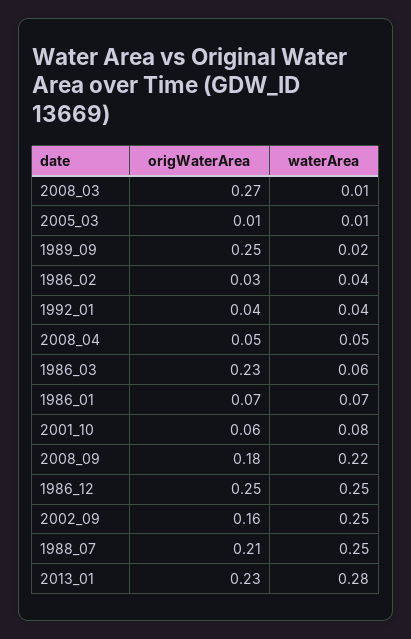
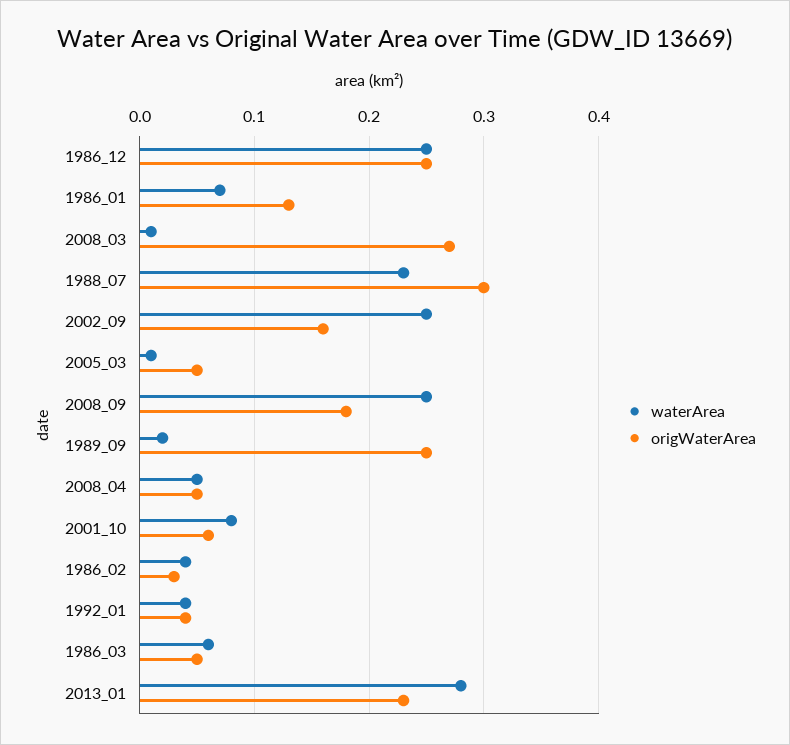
origWaterArea, 2005_03: 0.01 -> 0.05
origWaterArea, 1986_03: 0.23 -> 0.05
origWaterArea, 1986_01: 0.07 -> 0.13
waterArea, 2008_09: 0.22 -> 0.25
origWaterArea, 1988_07: 0.21 -> 0.3
waterArea, 1988_07: 0.25 -> 0.23

